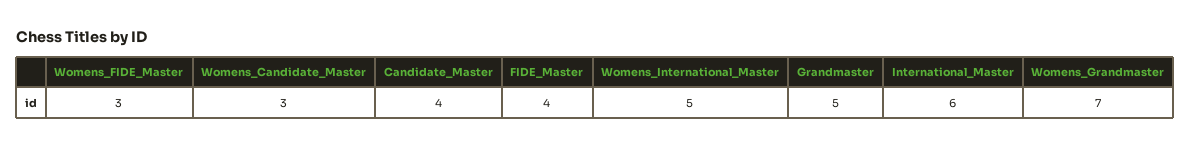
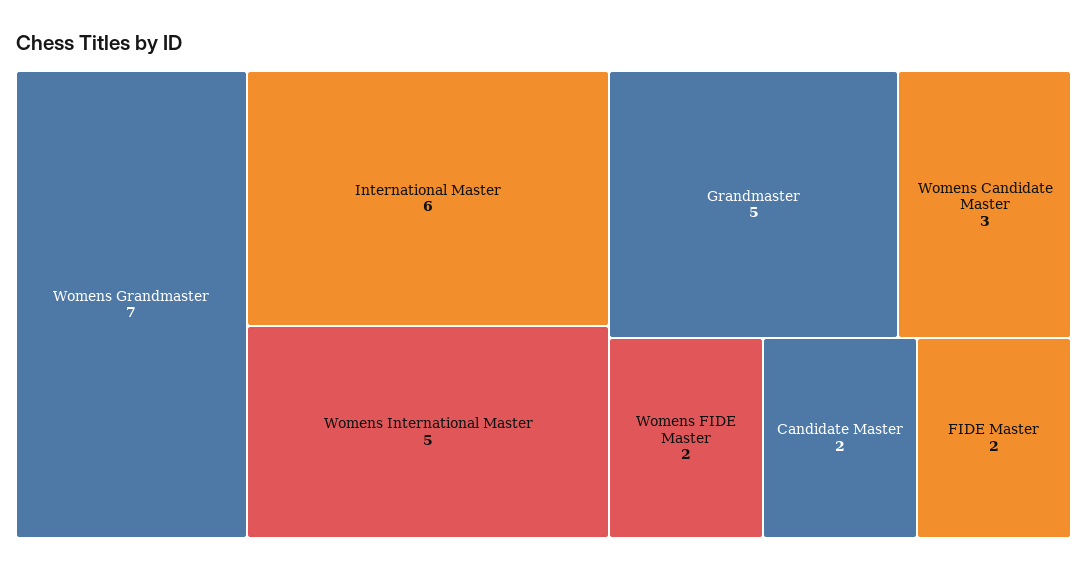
Womens_FIDE_Master: 3 -> 2
Candidate_Master: 4 -> 2
FIDE_Master: 4 -> 2

